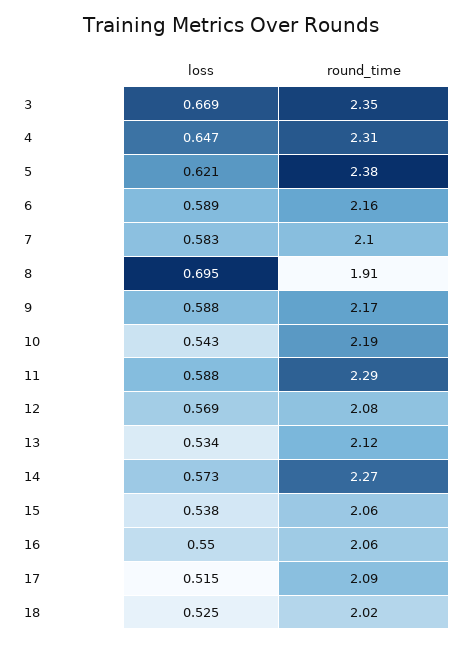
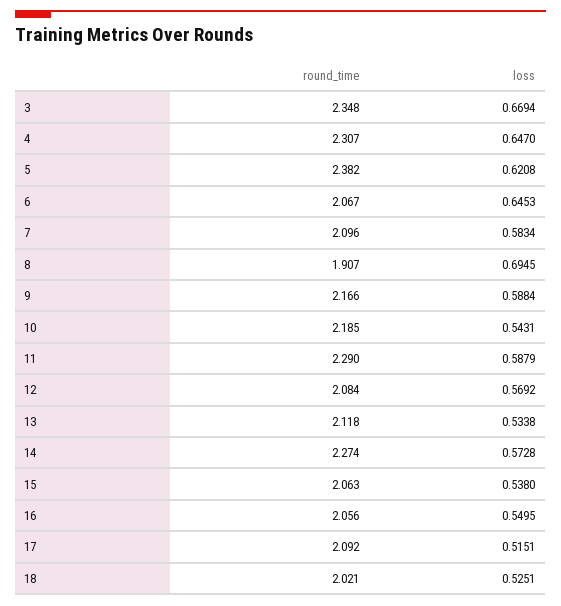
loss, 6: 0.589 -> 0.6453
round_time, 6: 2.16 -> 2.067

